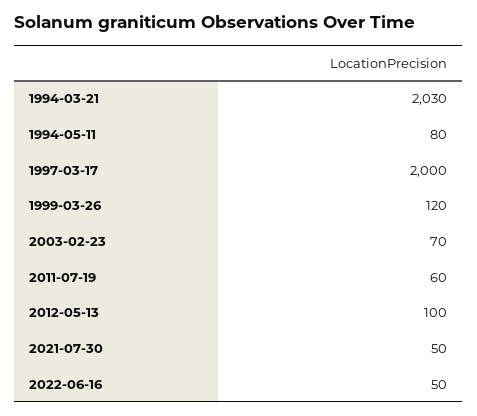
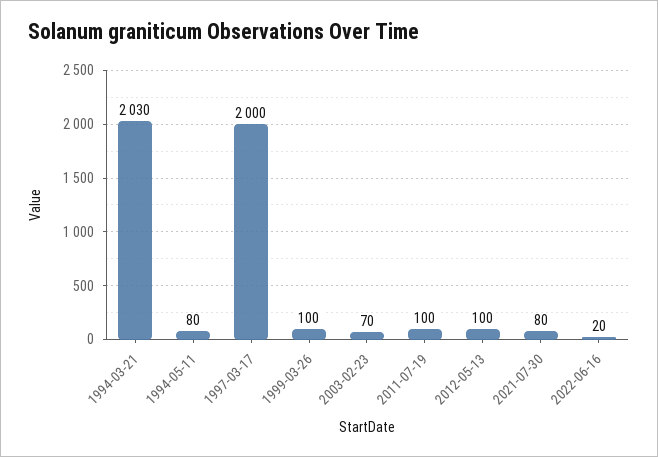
1999-03-26: 120 -> 100
2011-07-19: 60 -> 100
2021-07-30: 50 -> 80
2022-06-16: 50 -> 20

